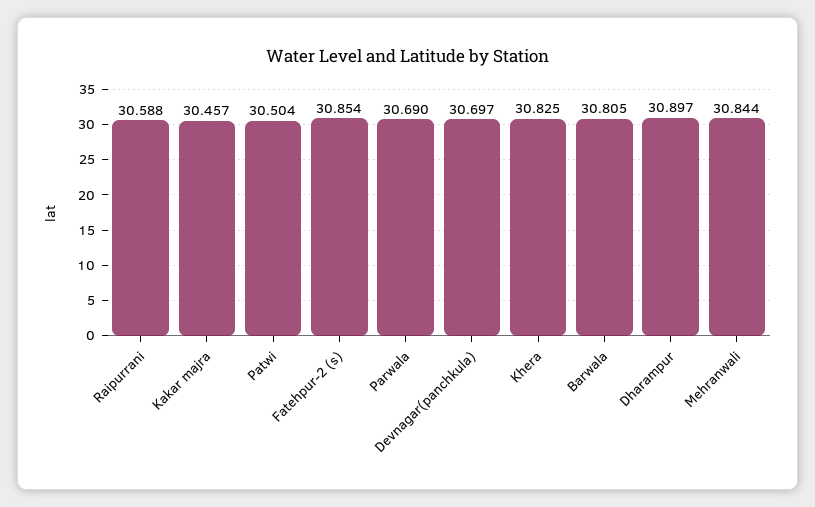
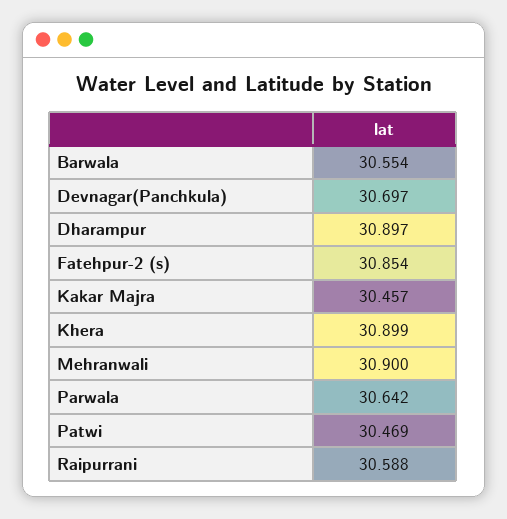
Patwi: 30.504 -> 30.469
Parwala: 30.69 -> 30.642
Khera: 30.825 -> 30.899
Barwala: 30.805 -> 30.554
Mehranwali: 30.844 -> 30.9

